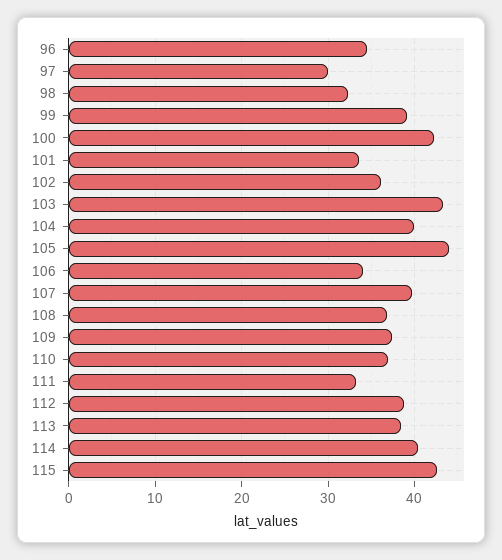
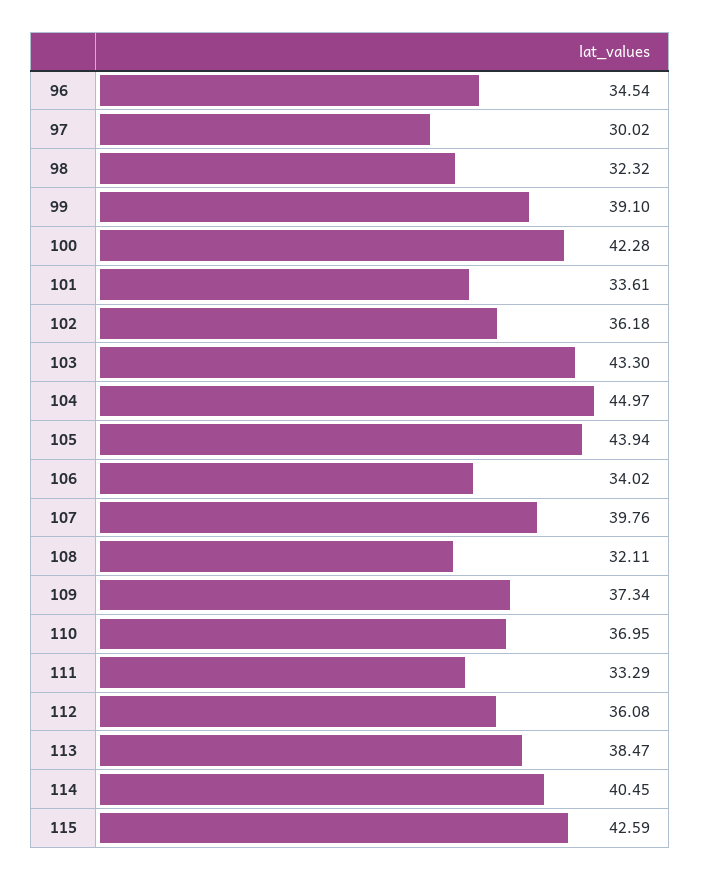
104: 40 -> 44.97
108: 37 -> 32.11
112: 39 -> 36.08

